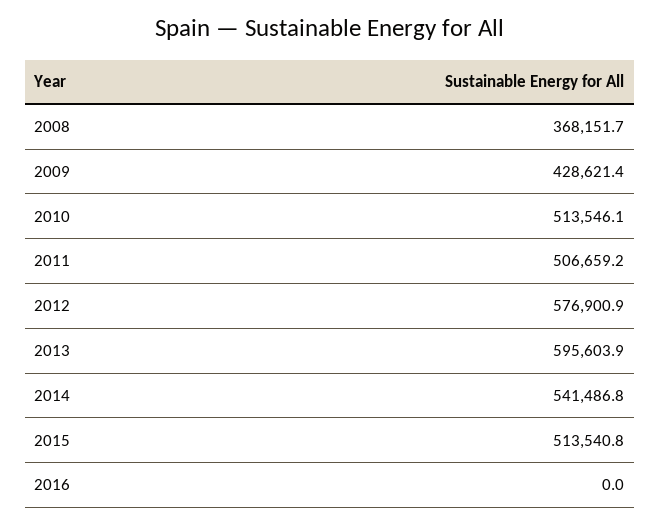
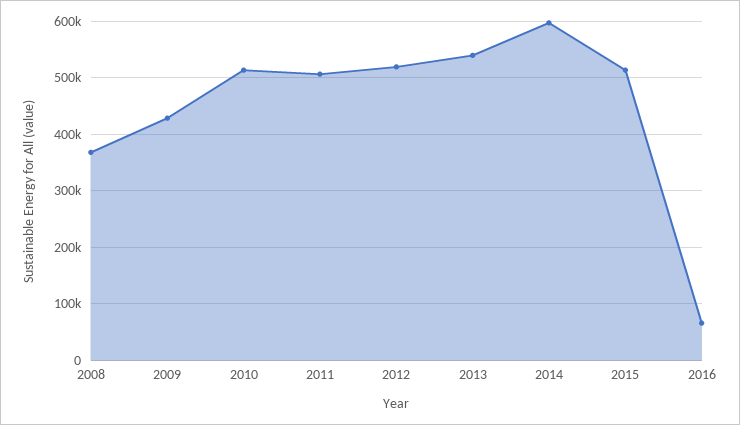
2012: 576900.9 -> 520000
2013: 595603.9 -> 540000
2014: 541486.8 -> 600000
2016: 0 -> 60000

